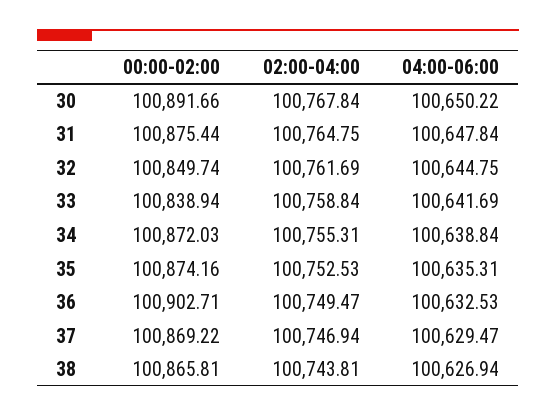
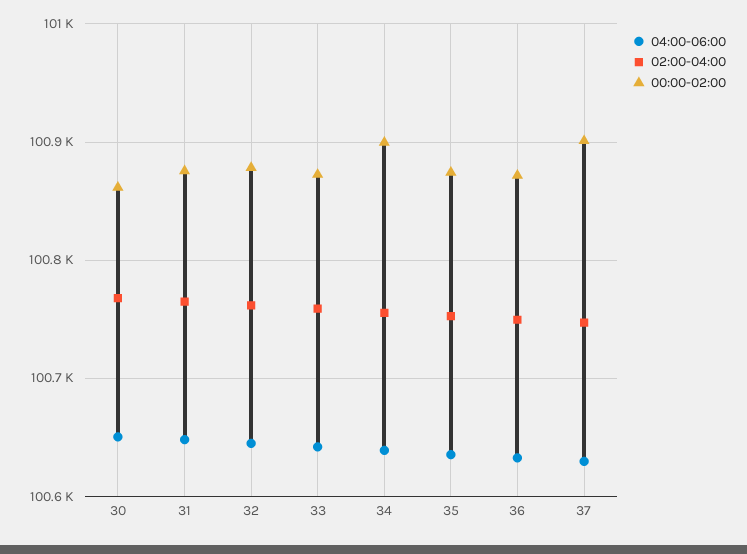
00:00-02:00, 30: 100891.66 -> 100860
00:00-02:00, 32: 100849.74 -> 100880
00:00-02:00, 33: 100838.94 -> 100870
00:00-02:00, 34: 100872.03 -> 100900
00:00-02:00, 36: 100902.71 -> 100870
00:00-02:00, 37: 100869.22 -> 100900
00:00-02:00, 38: 100865.81 -> none
02:00-04:00, 38: 100743.81 -> none
04:00-06:00, 38: 100626.94 -> none

